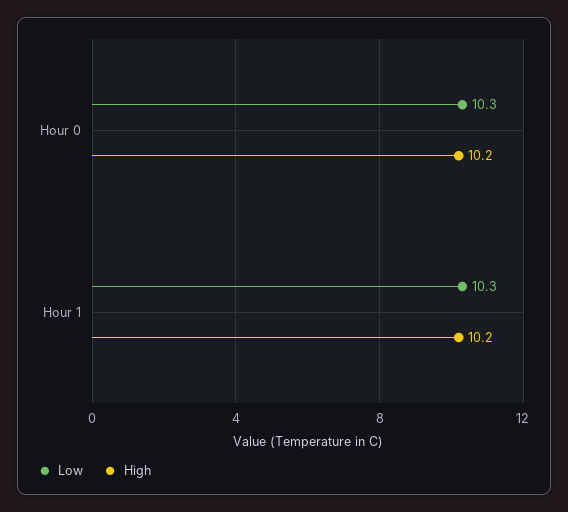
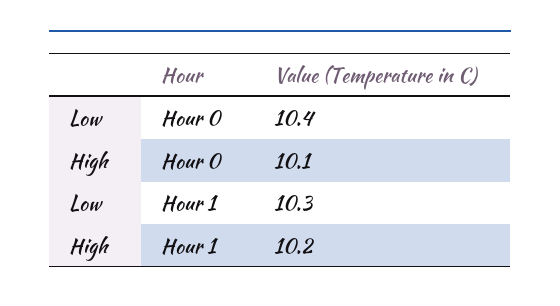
Low, Hour 0: 10.3 -> 10.4
High, Hour 0: 10.2 -> 10.1

